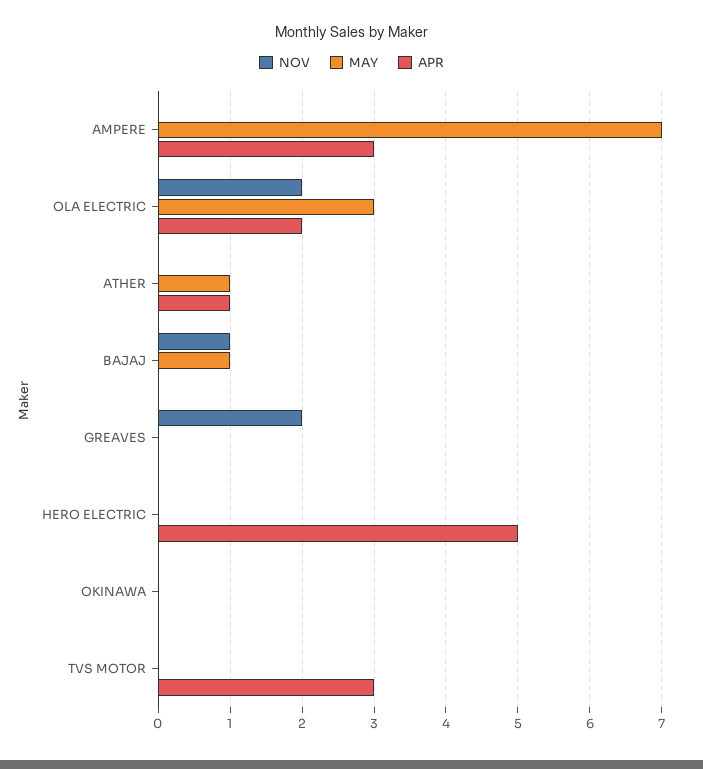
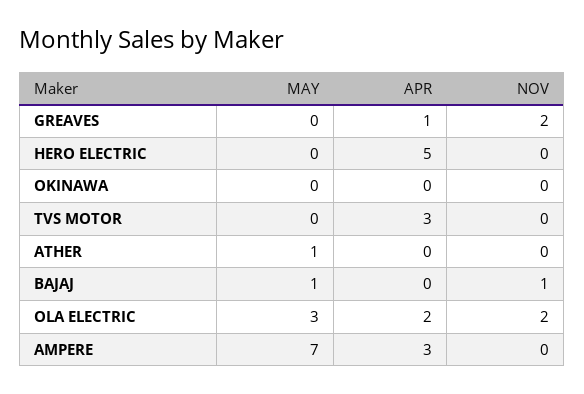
APR, ATHER: 1 -> 0
APR, GREAVES: 0 -> 1

